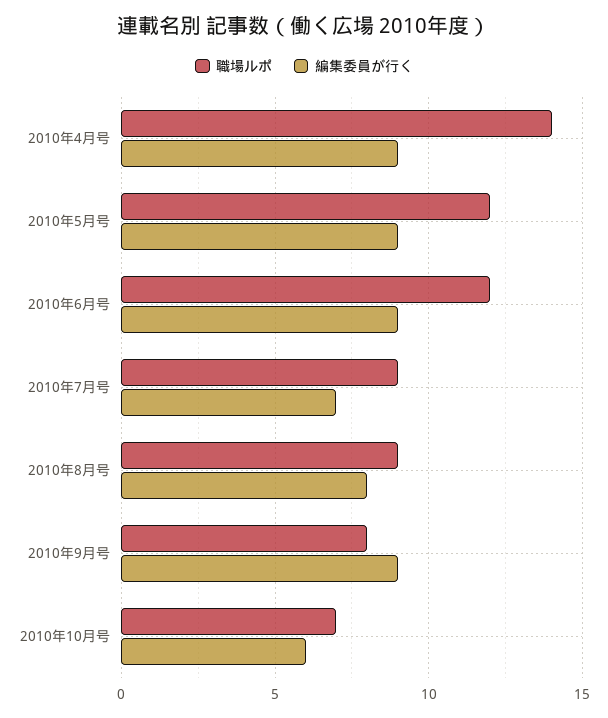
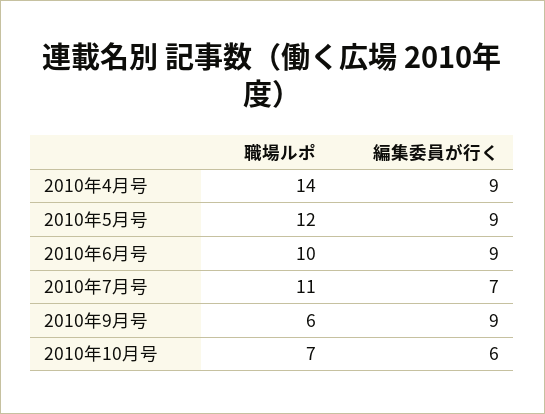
職場ルポ, 2010年6月号: 12 -> 10
職場ルポ, 2010年7月号: 9 -> 11
職場ルポ, 2010年8月号: 9 -> none
編集委員が行く, 2010年8月号: 8 -> none
職場ルポ, 2010年9月号: 8 -> 6

